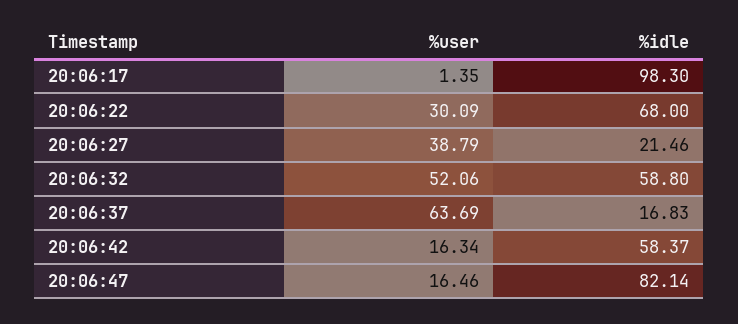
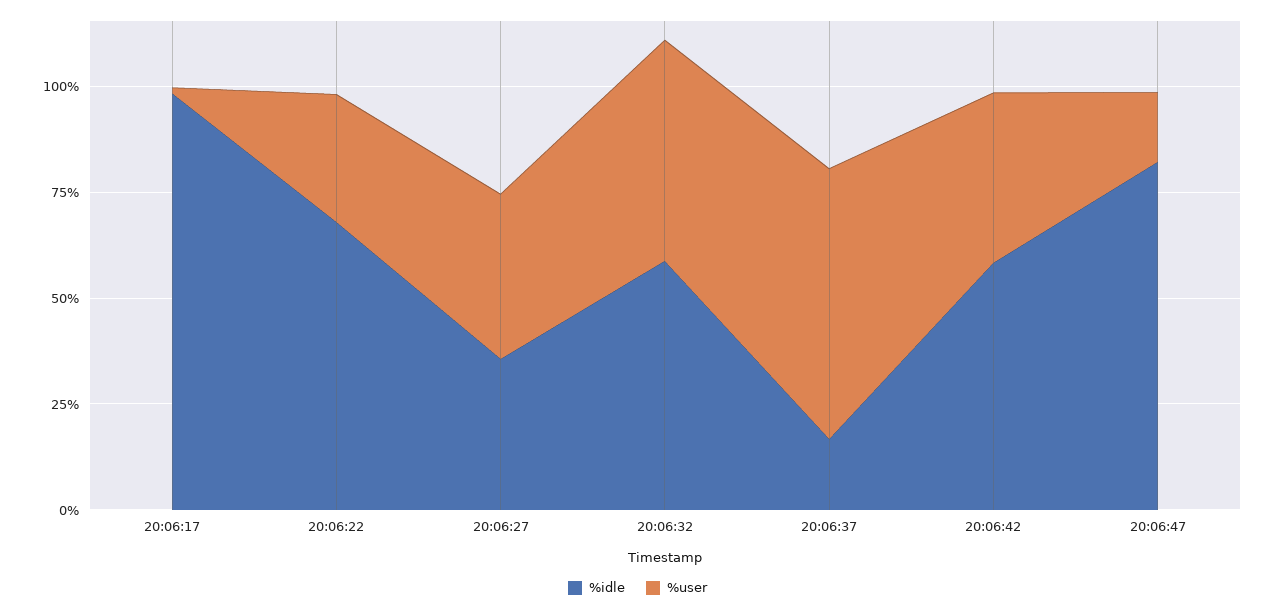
%idle, 20:06:27: 21.46 -> 35
%user, 20:06:42: 16.34 -> 40

